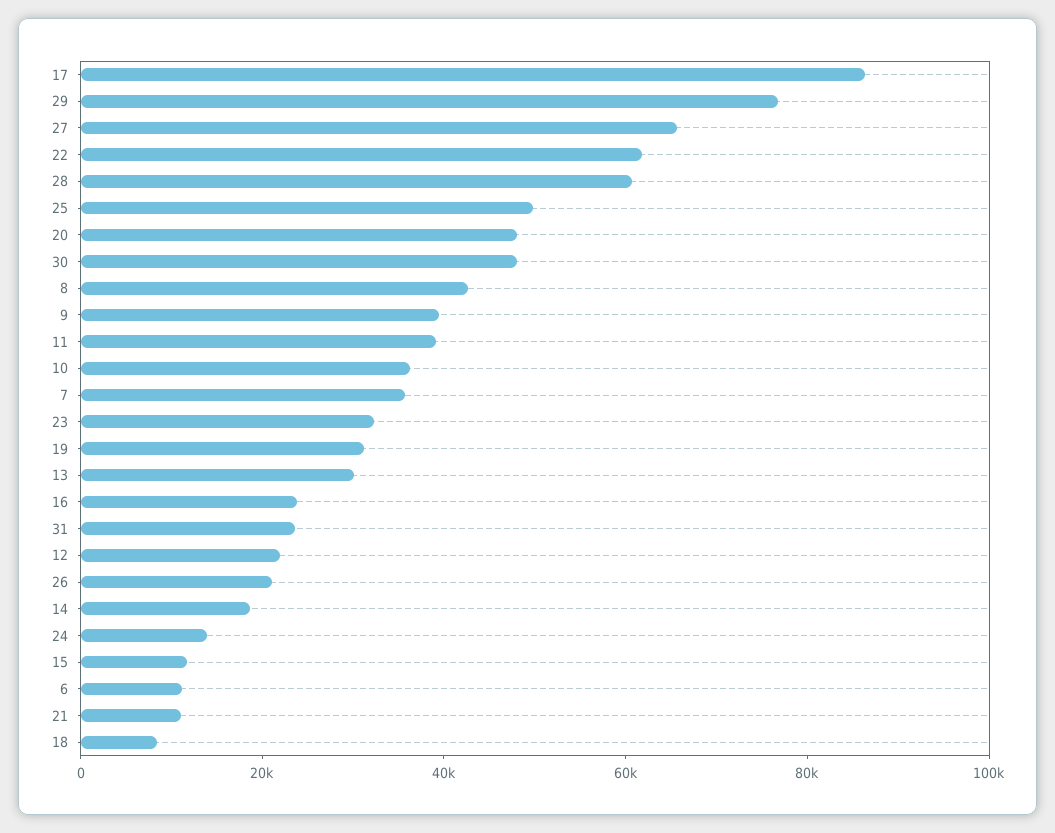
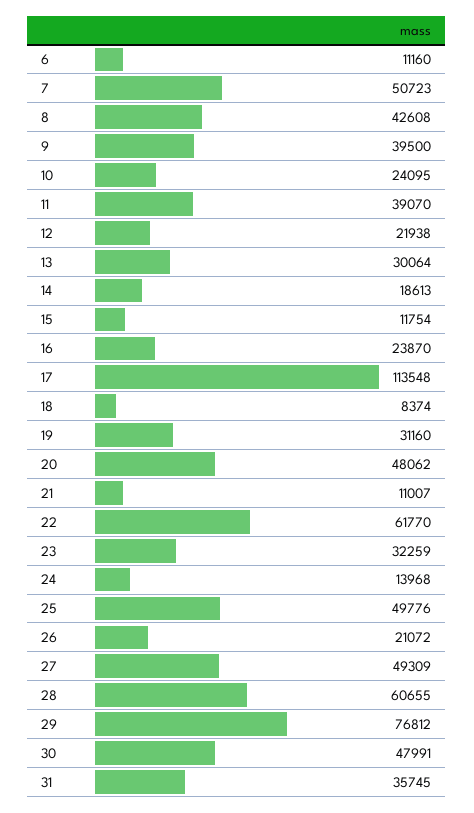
17: 85000 -> 113548
27: 65000 -> 49309
10: 35000 -> 24095
7: 35000 -> 50723
31: 25000 -> 35745

